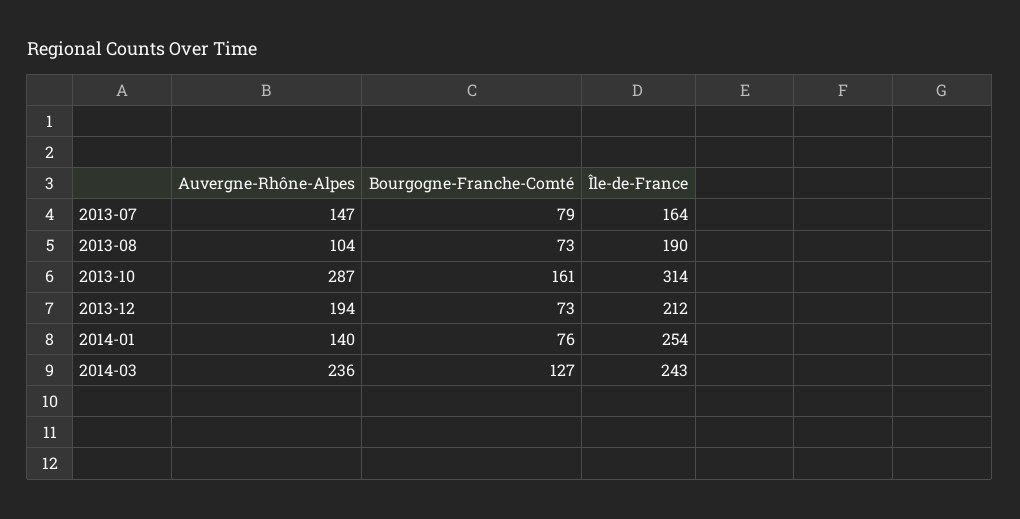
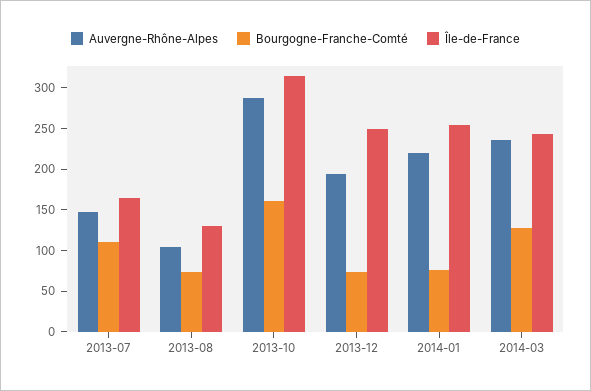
Bourgogne-Franche-Comté, 2013-07: 79 -> 110
Île-de-France, 2013-08: 190 -> 130
Île-de-France, 2013-12: 212 -> 250
Auvergne-Rhône-Alpes, 2014-01: 140 -> 220

